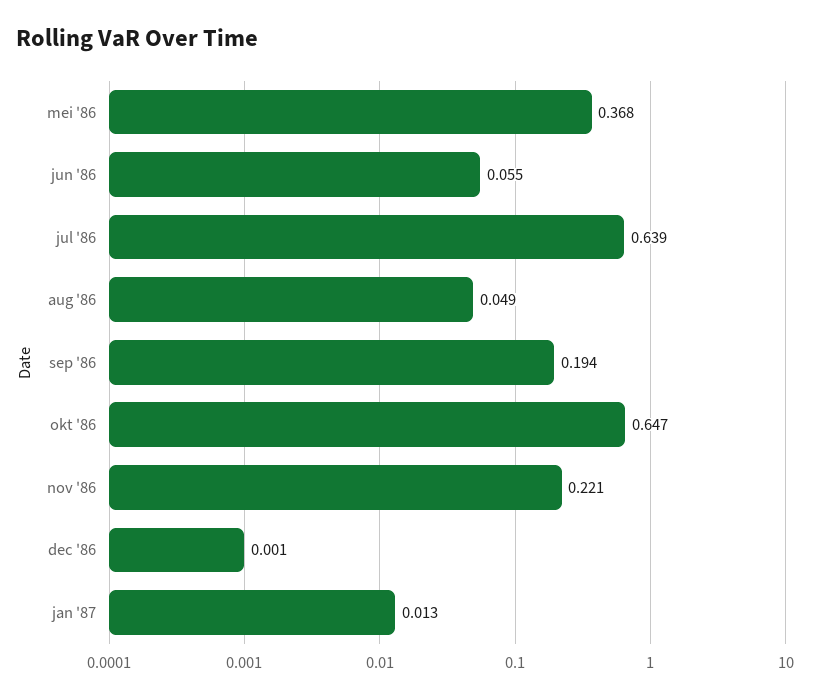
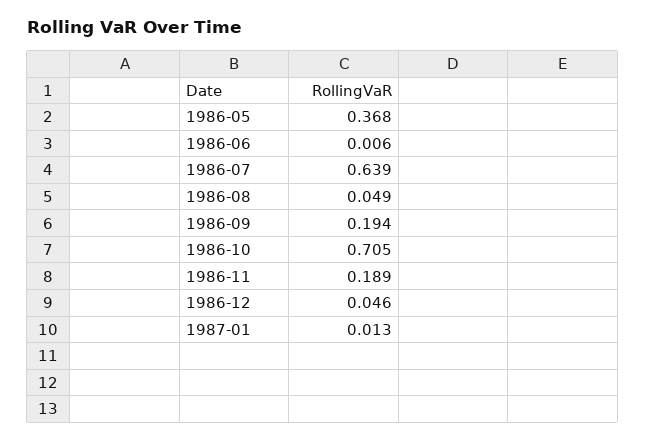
jun '86: 0.055 -> 0.006
okt '86: 0.647 -> 0.705
nov '86: 0.221 -> 0.189
dec '86: 0.001 -> 0.046

